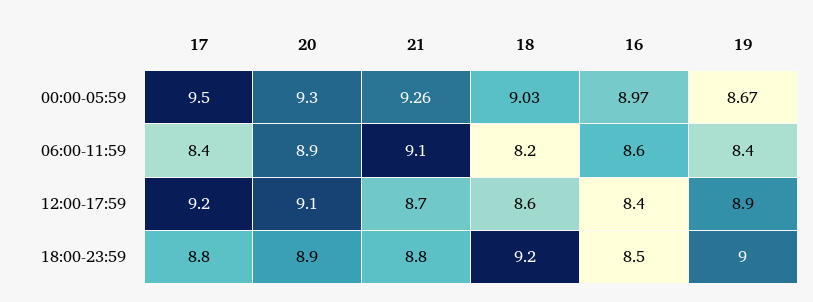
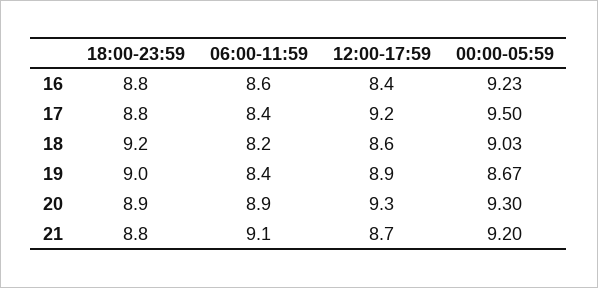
21, 00:00-05:59: 9.26 -> 9.2
16, 00:00-05:59: 8.97 -> 9.23
20, 12:00-17:59: 9.1 -> 9.3
16, 18:00-23:59: 8.5 -> 8.8

